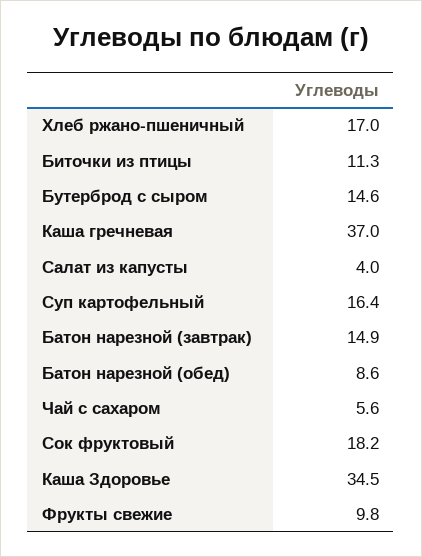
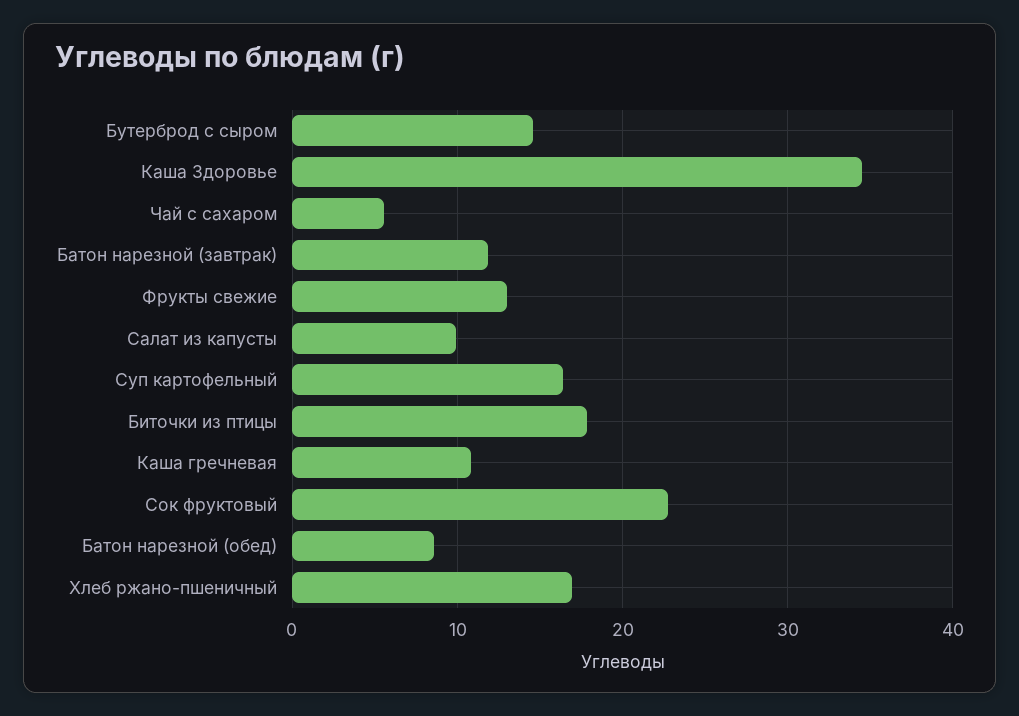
Биточки из птицы: 11.3 -> 18
Каша гречневая: 37 -> 11
Салат из капусты: 4 -> 10
Батон нарезной (завтрак): 14.9 -> 12
Сок фруктовый: 18.2 -> 23
Фрукты свежие: 9.8 -> 13

